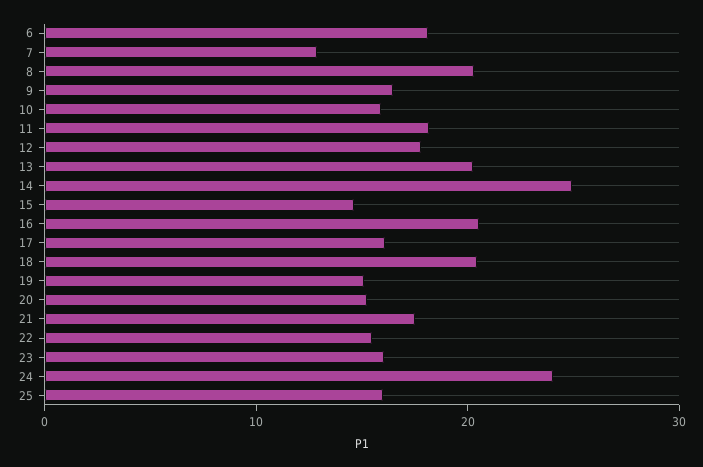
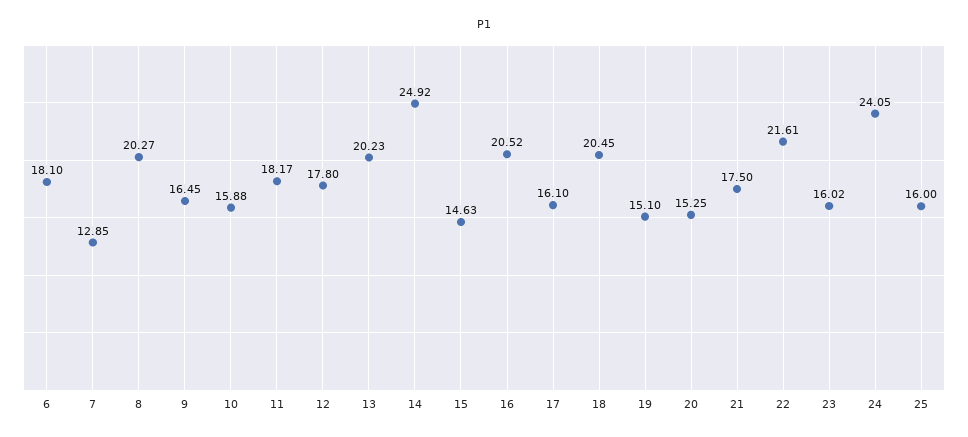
22: 16 -> 21.61

